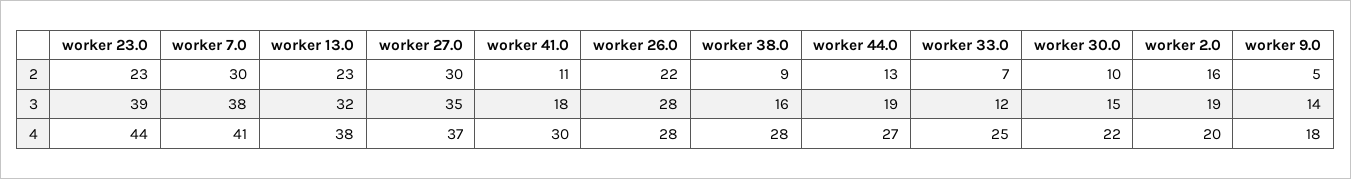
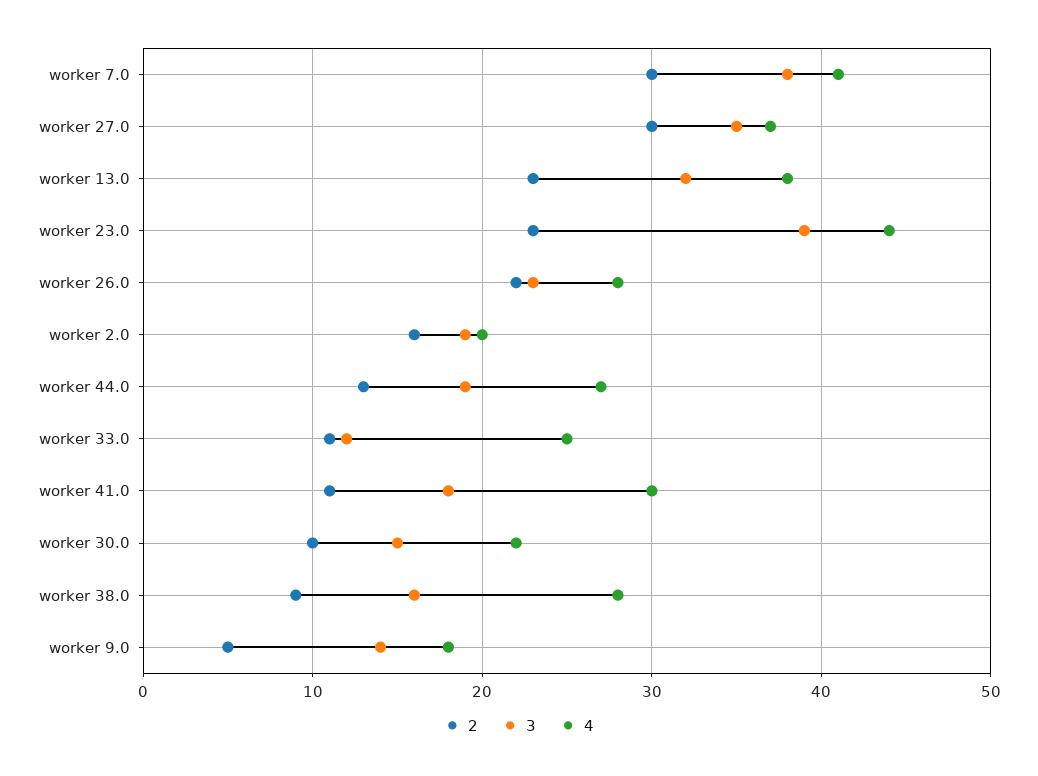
2, worker 33.0: 7 -> 11
3, worker 26.0: 28 -> 23

